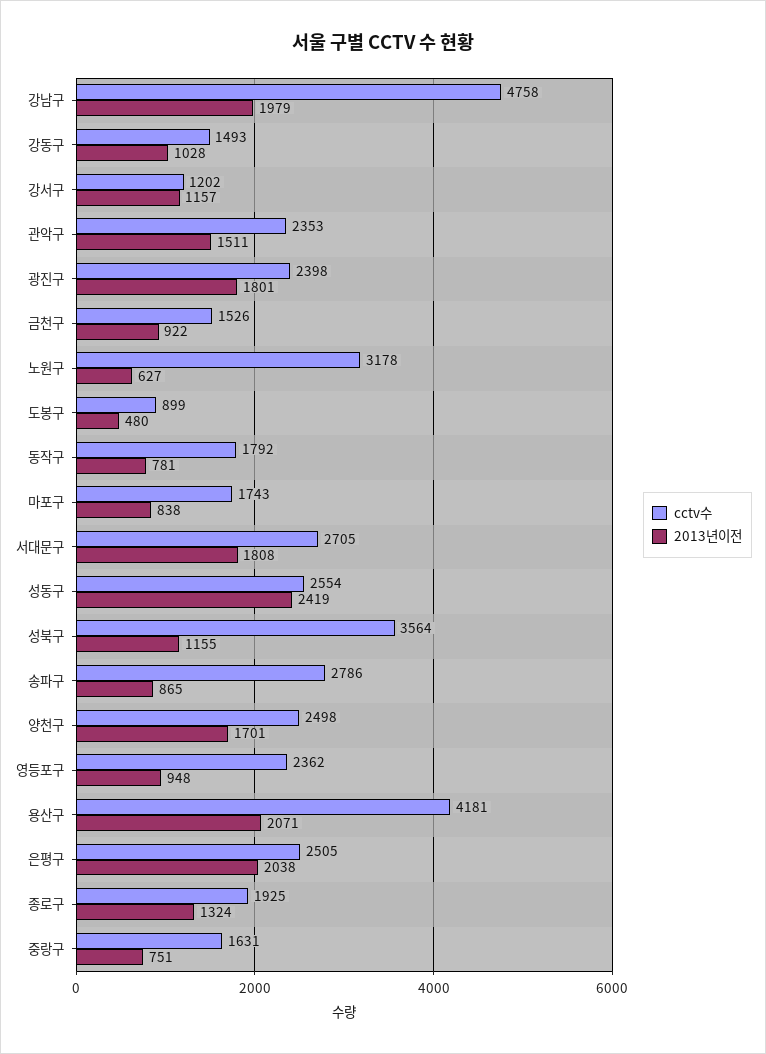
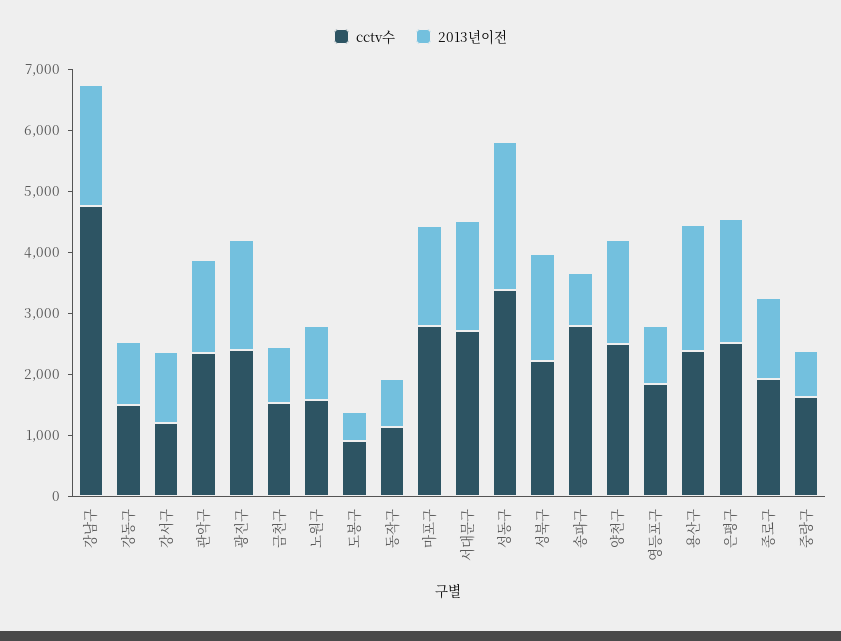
cctv수, 노원구: 3178 -> 1600
2013년이전, 노원구: 627 -> 1200
cctv수, 동작구: 1792 -> 1200
cctv수, 마포구: 1743 -> 2800
2013년이전, 마포구: 838 -> 1600
cctv수, 성동구: 2554 -> 3400
cctv수, 성북구: 3564 -> 2200
2013년이전, 성북구: 1155 -> 1800
cctv수, 영등포구: 2362 -> 1800
cctv수, 용산구: 4181 -> 2400

